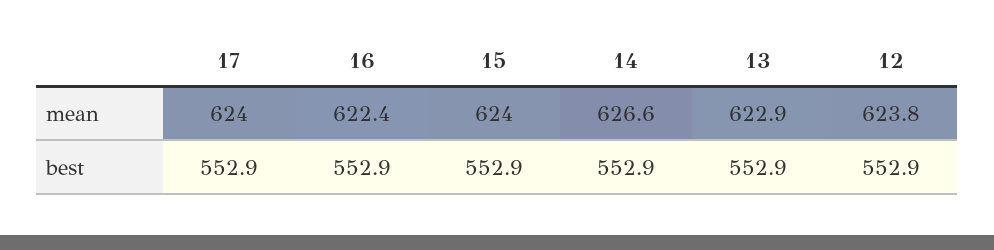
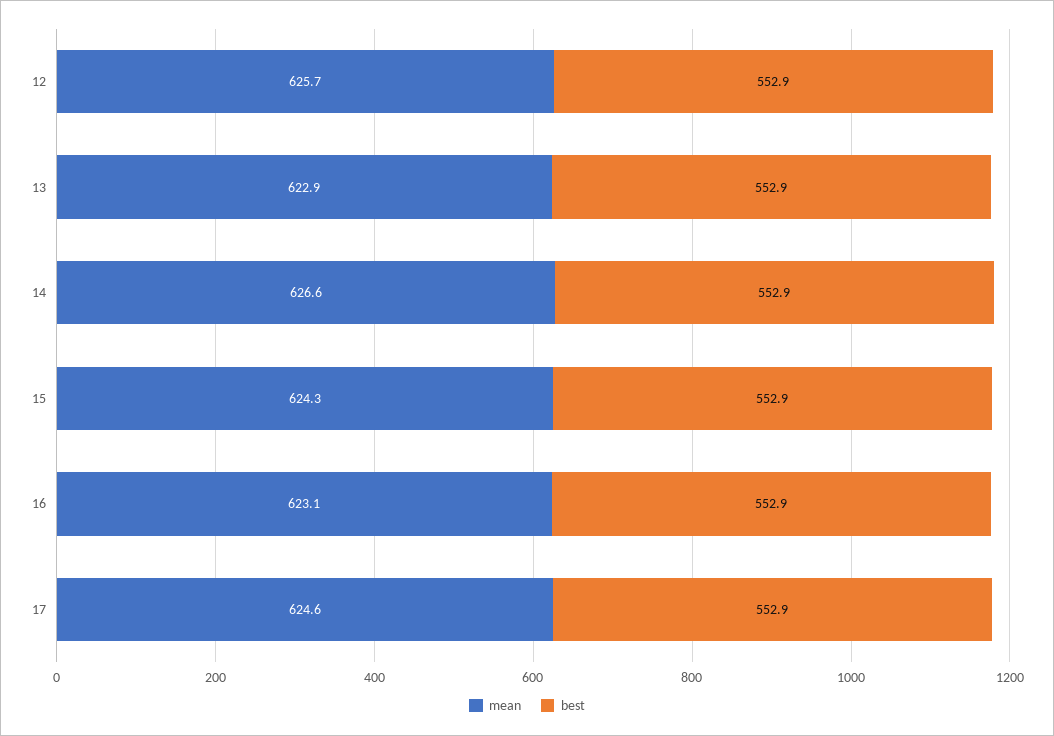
mean, 17: 624 -> 624.6
mean, 16: 622.4 -> 623.1
mean, 15: 624 -> 624.3
mean, 12: 623.8 -> 625.7

